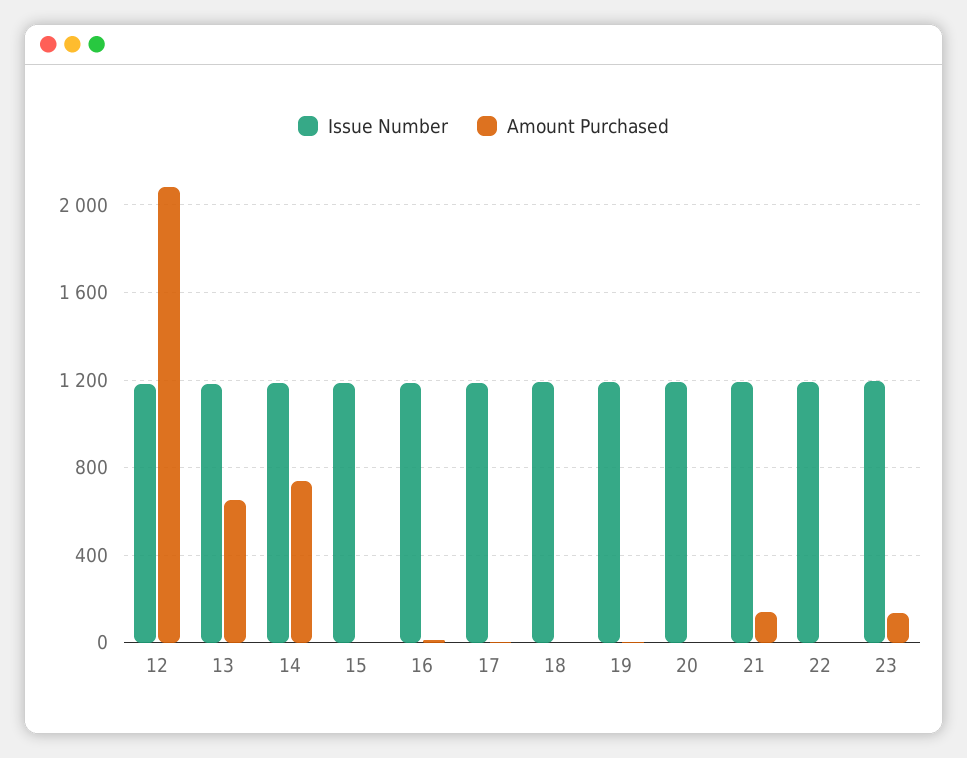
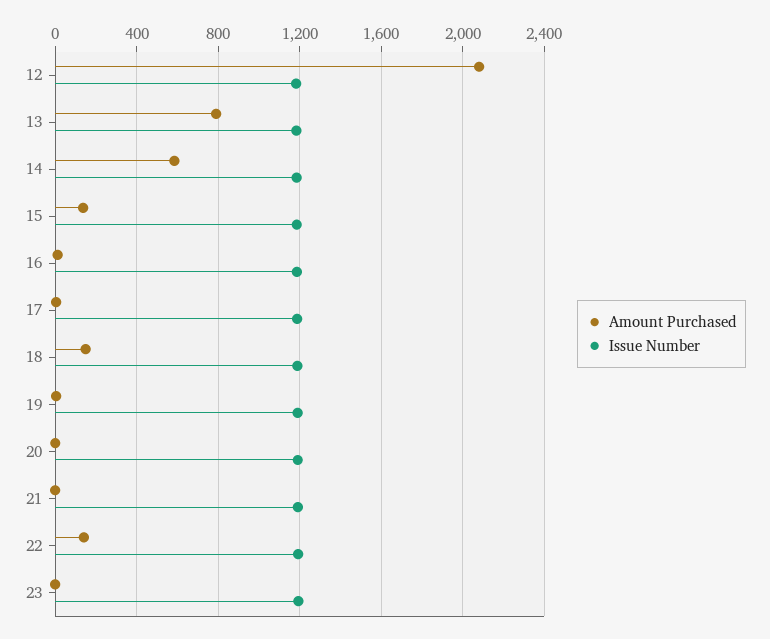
Amount Purchased, 13: 650 -> 800
Amount Purchased, 14: 750 -> 600
Amount Purchased, 15: 0 -> 150
Amount Purchased, 18: 0 -> 150
Amount Purchased, 21: 150 -> 0
Amount Purchased, 22: 0 -> 150
Amount Purchased, 23: 150 -> 0

